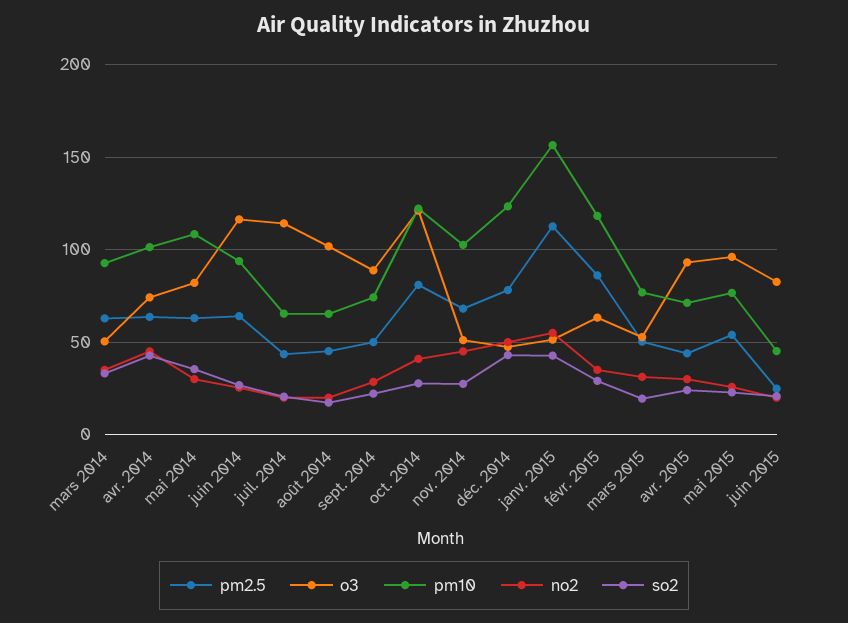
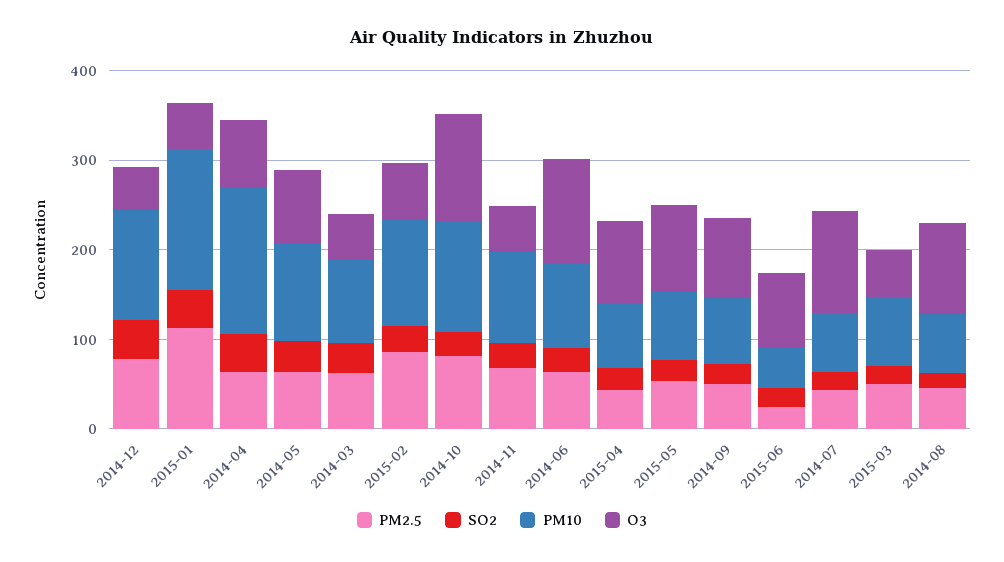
no2, mars 2014: 35 -> none
pm10, avr. 2014: 100 -> 160
no2, avr. 2014: 45 -> none
no2, mai 2014: 30 -> none
no2, juin 2014: 25 -> none
no2, juil. 2014: 20 -> none
no2, août 2014: 20 -> none
no2, sept. 2014: 30 -> none
no2, oct. 2014: 40 -> none
no2, nov. 2014: 45 -> none
no2, déc. 2014: 50 -> none
no2, janv. 2015: 55 -> none
no2, févr. 2015: 35 -> none
no2, mars 2015: 30 -> none
no2, avr. 2015: 30 -> none
no2, mai 2015: 25 -> none
no2, juin 2015: 20 -> none

